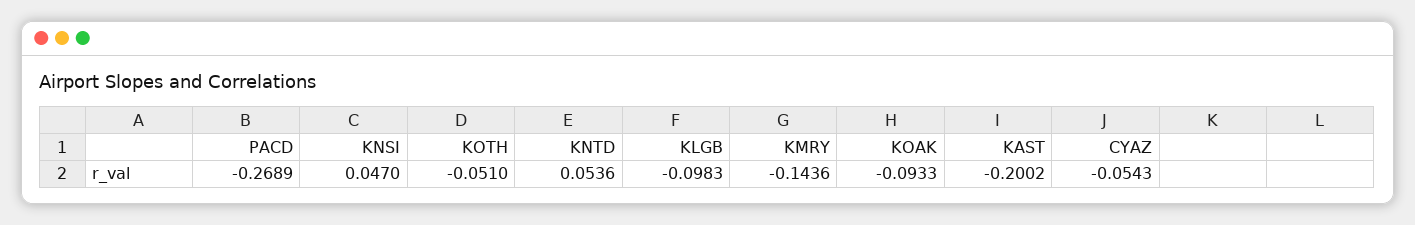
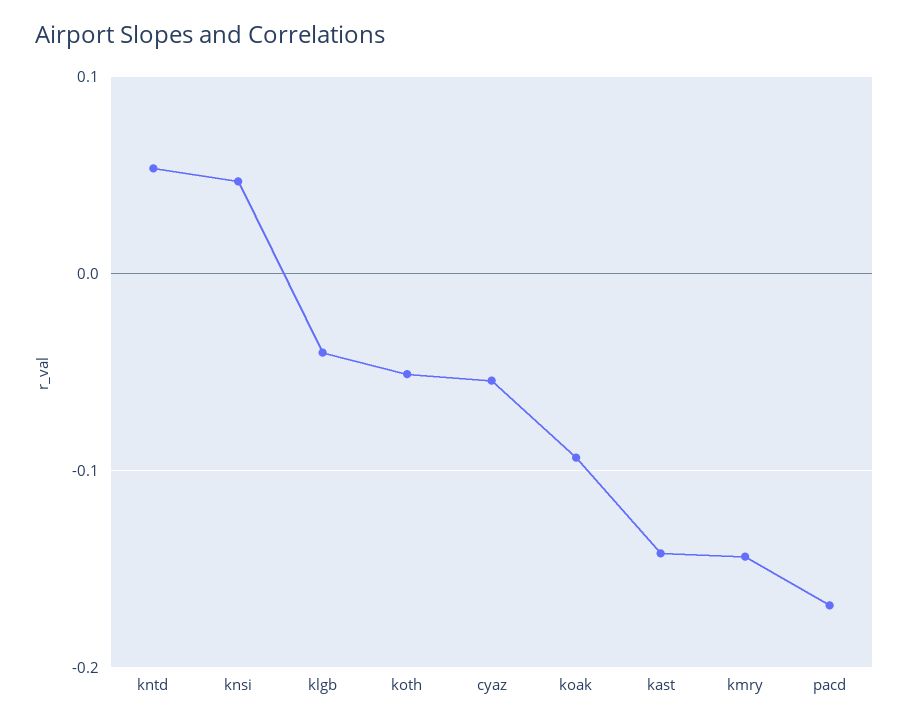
PACD: -0.2689 -> -0.17
KLGB: -0.0983 -> -0.04
KAST: -0.2002 -> -0.14

